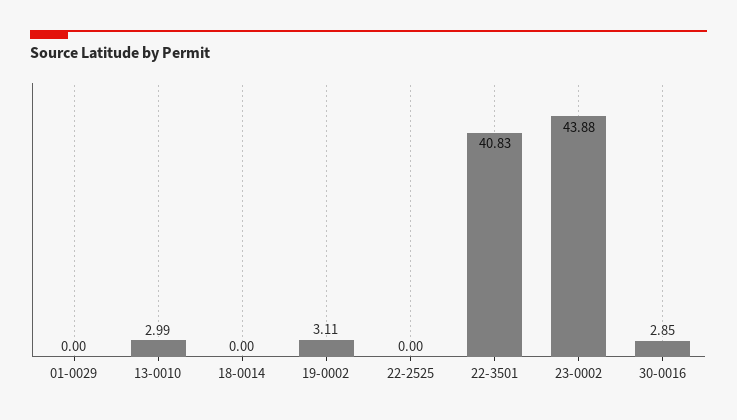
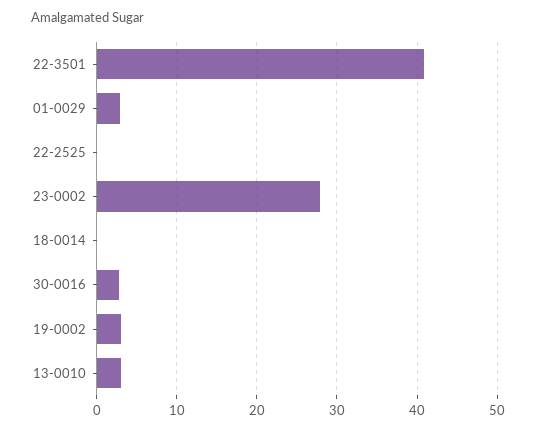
01-0029: 0 -> 3
23-0002: 43.88 -> 28

